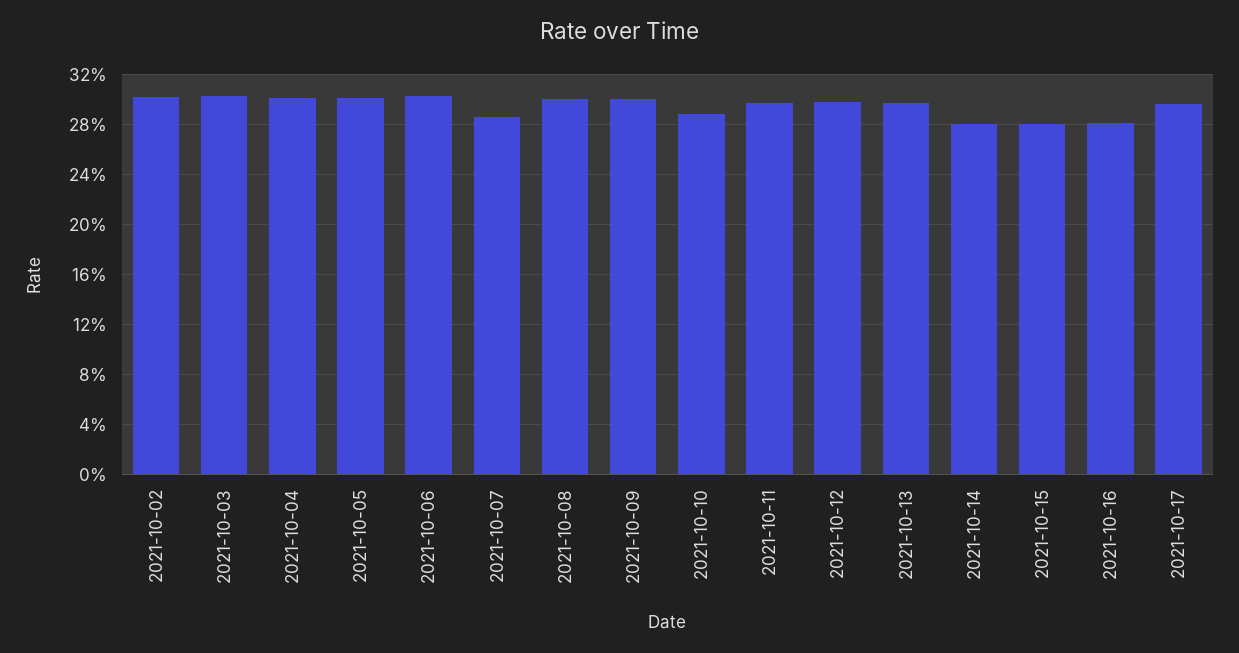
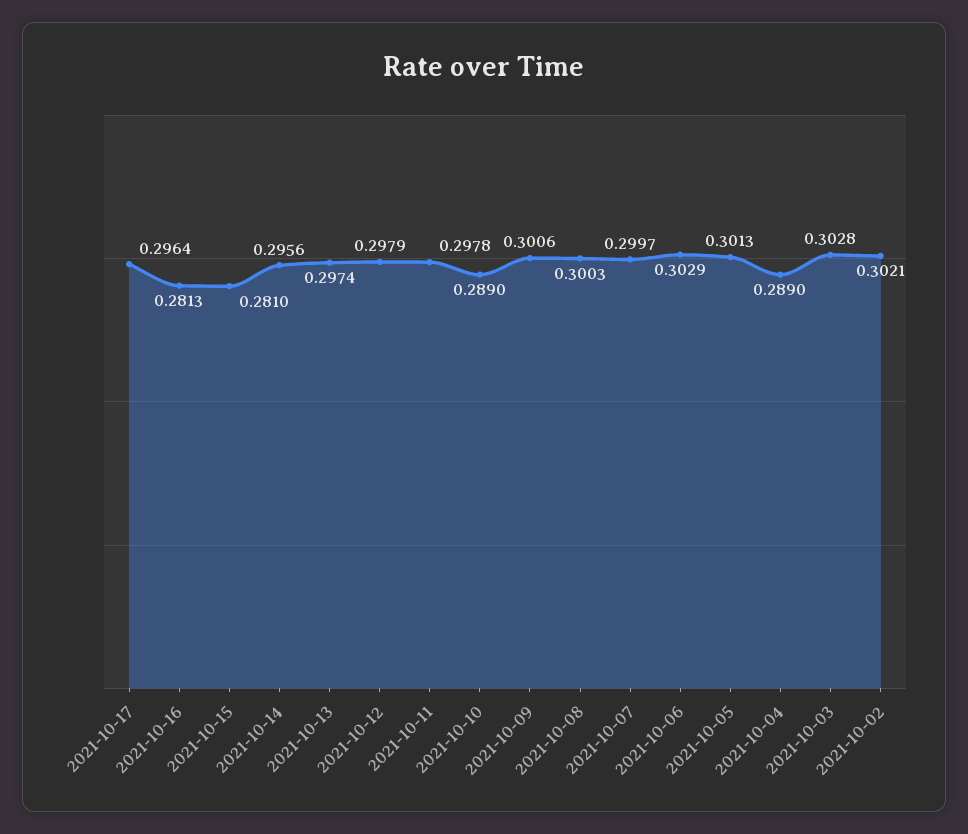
2021-10-04: 0.3 -> 0.289
2021-10-07: 0.285 -> 0.2997
2021-10-14: 0.28 -> 0.2956

